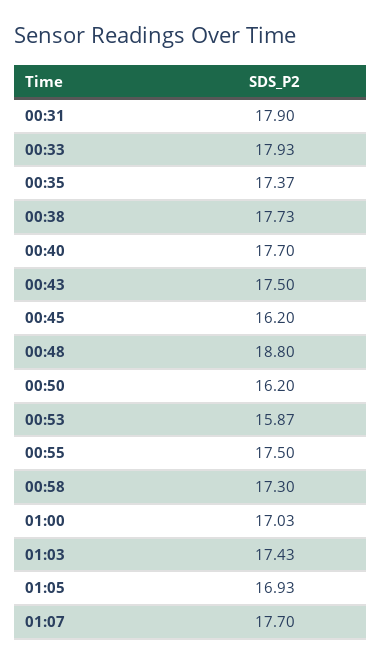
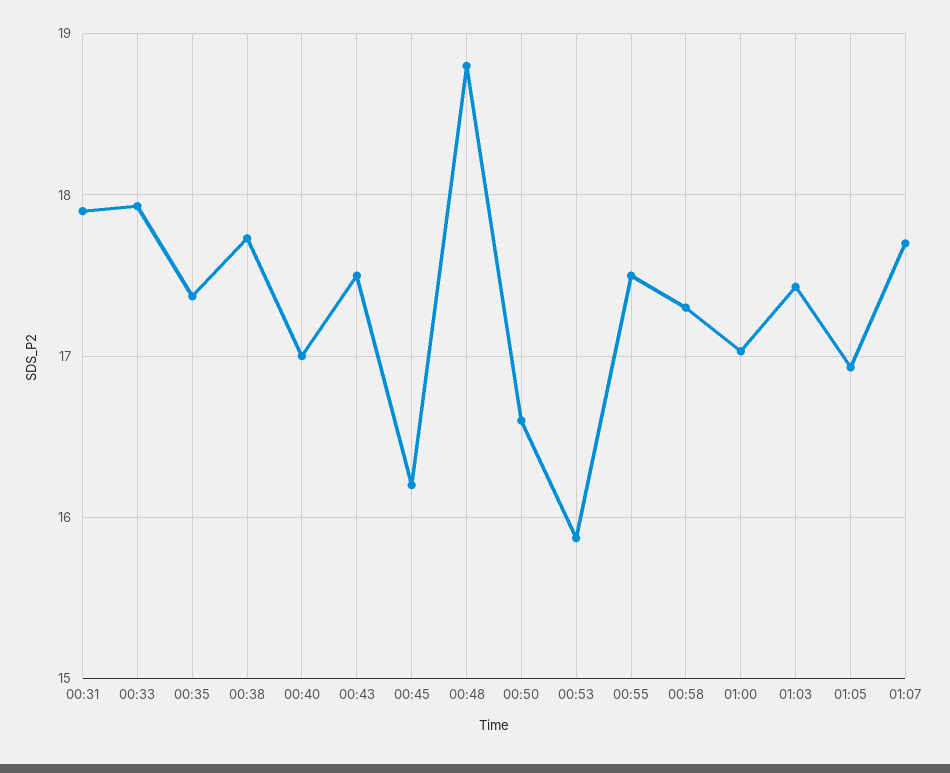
00:40: 17.7 -> 17
00:50: 16.2 -> 16.6

